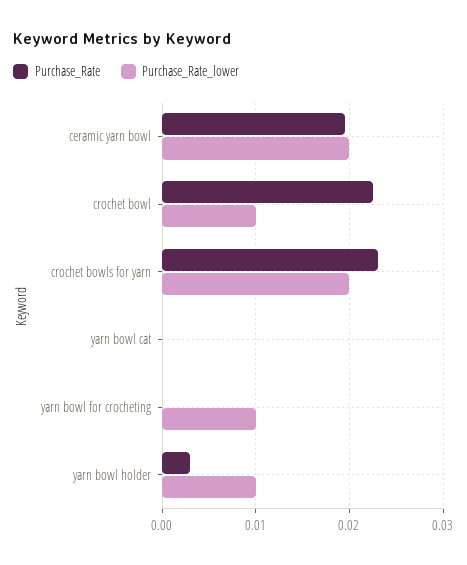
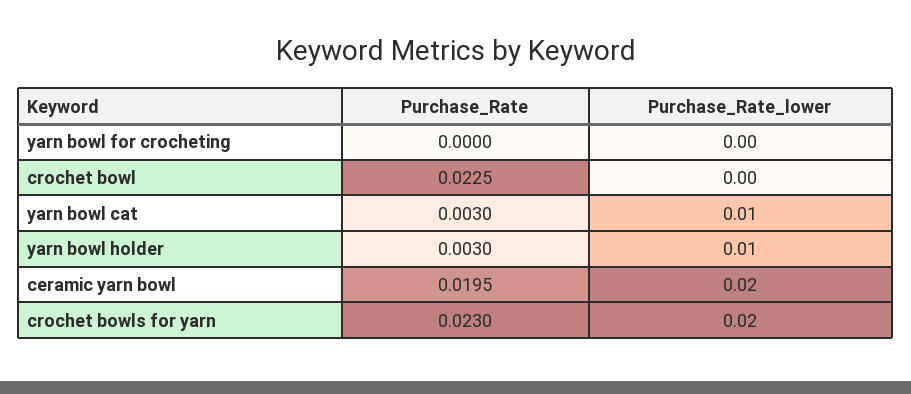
Purchase_Rate_lower, crochet bowl: 0.01 -> 0
Purchase_Rate, yarn bowl cat: 0 -> 0.003
Purchase_Rate_lower, yarn bowl cat: 0 -> 0.01
Purchase_Rate_lower, yarn bowl for crocheting: 0.01 -> 0

